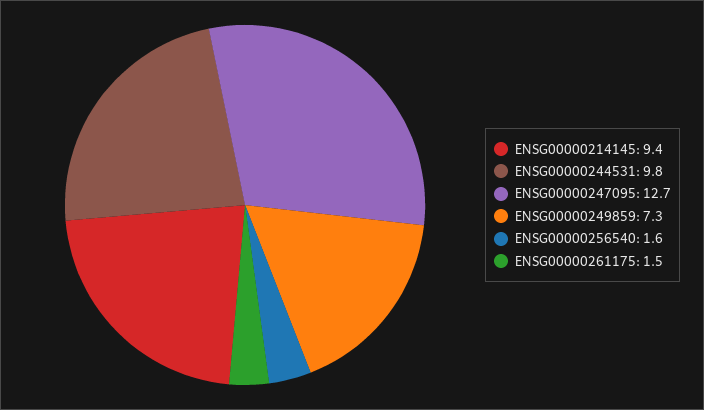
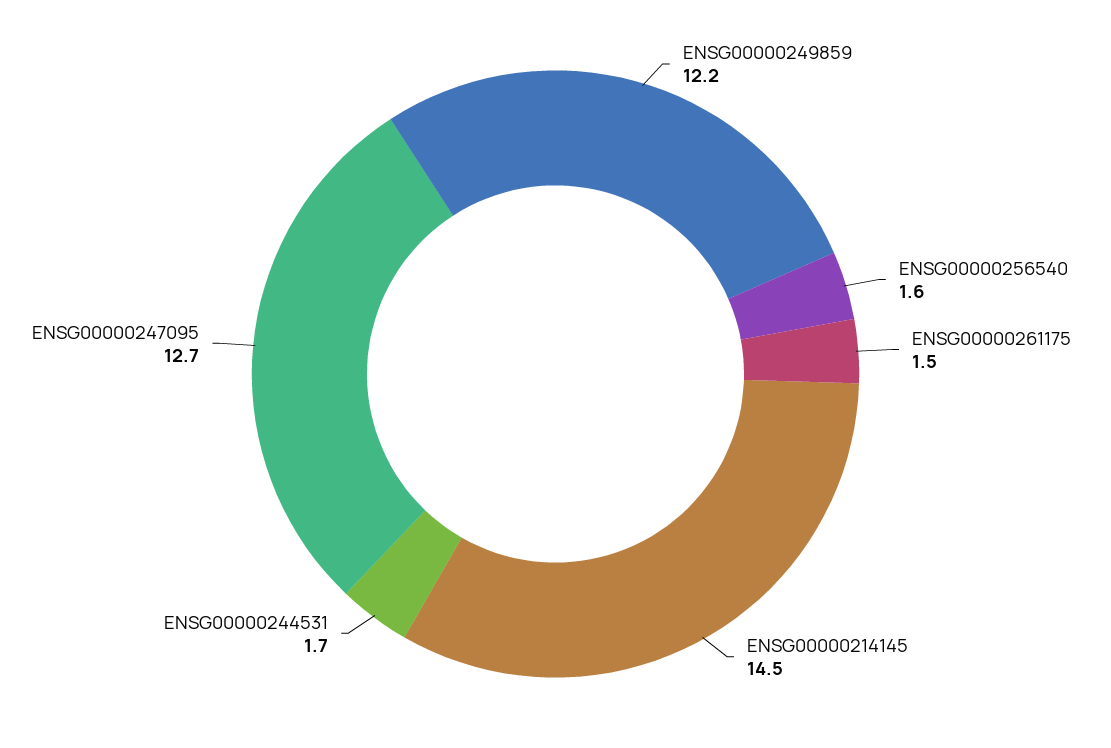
ENSG00000214145: 9.4 -> 14.5
ENSG00000244531: 9.8 -> 1.7
ENSG00000249859: 7.3 -> 12.2

